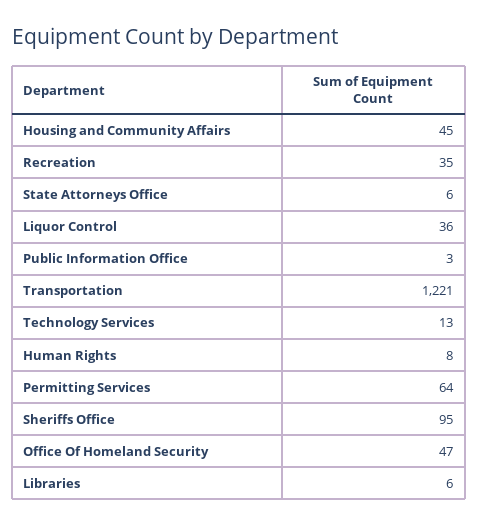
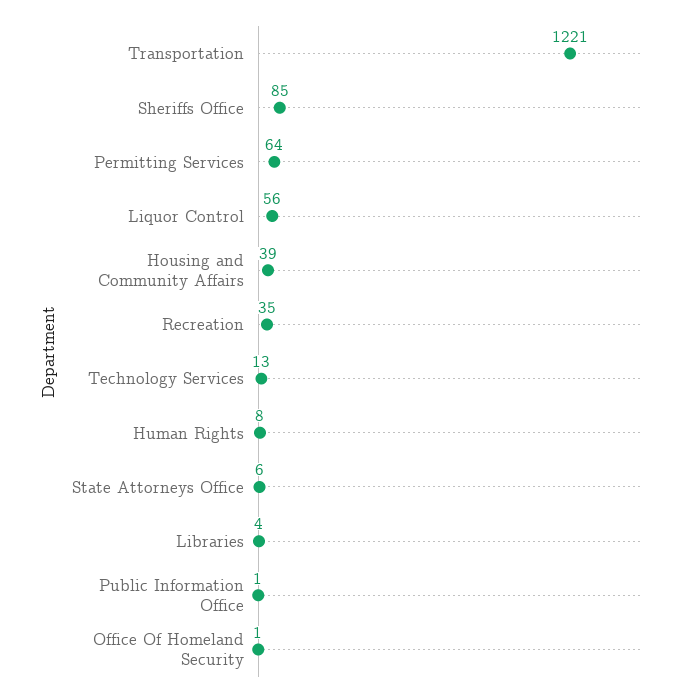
Housing and Community Affairs: 45 -> 39
Liquor Control: 36 -> 56
Public Information Office: 3 -> 1
Sheriffs Office: 95 -> 85
Office Of Homeland Security: 47 -> 1
Libraries: 6 -> 4

